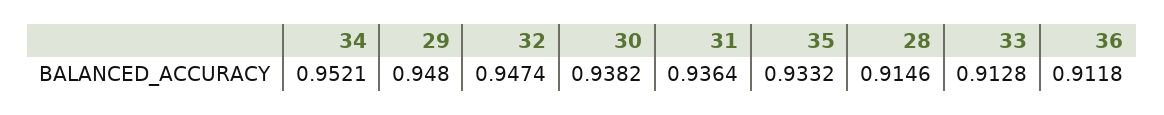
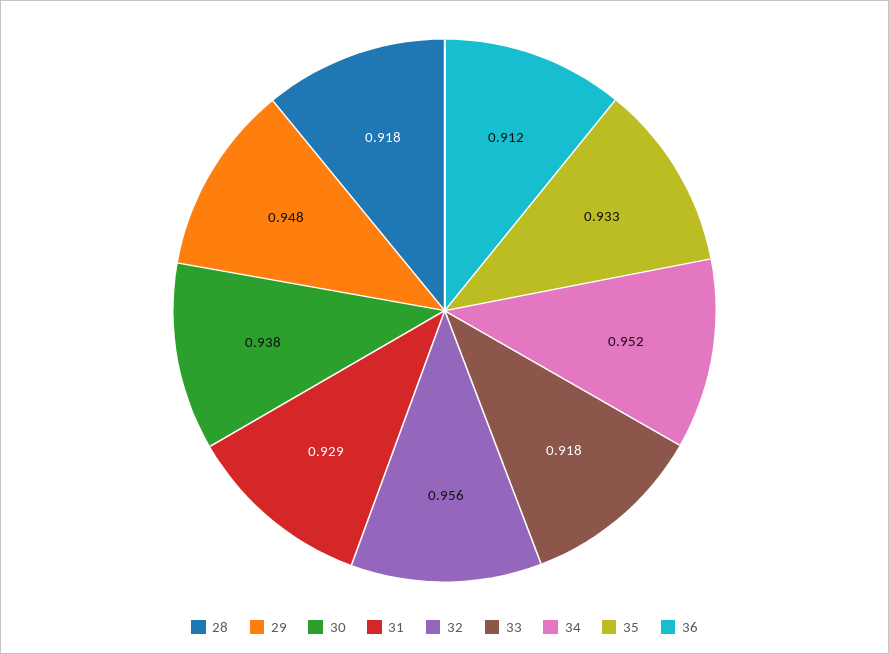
32: 0.9474 -> 0.956
31: 0.9364 -> 0.929
28: 0.9146 -> 0.918
33: 0.9128 -> 0.918

